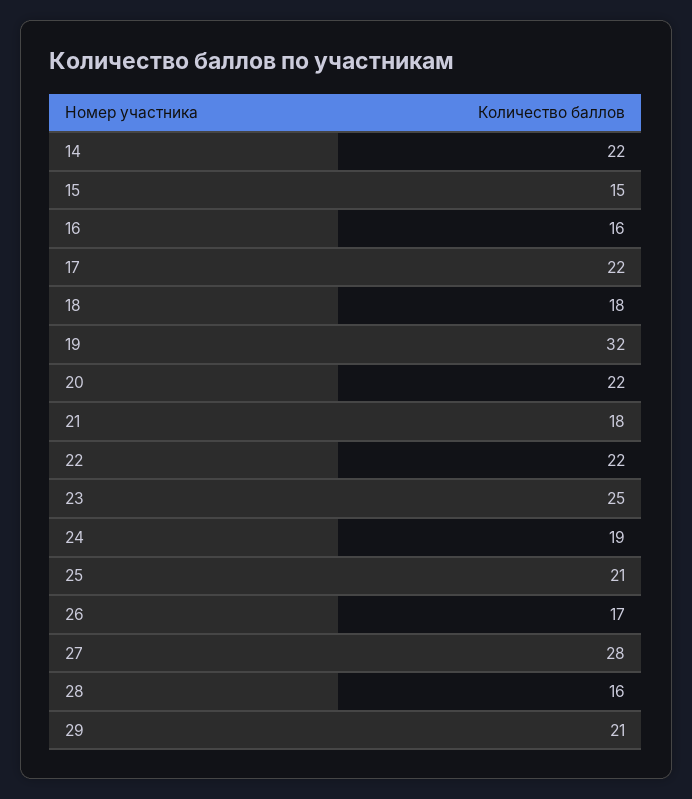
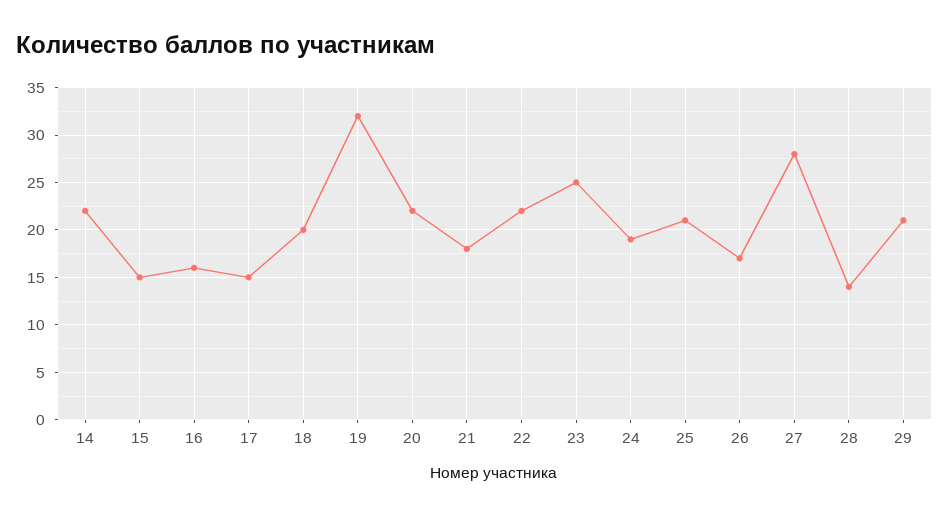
17: 22 -> 15
18: 18 -> 20
28: 16 -> 14

